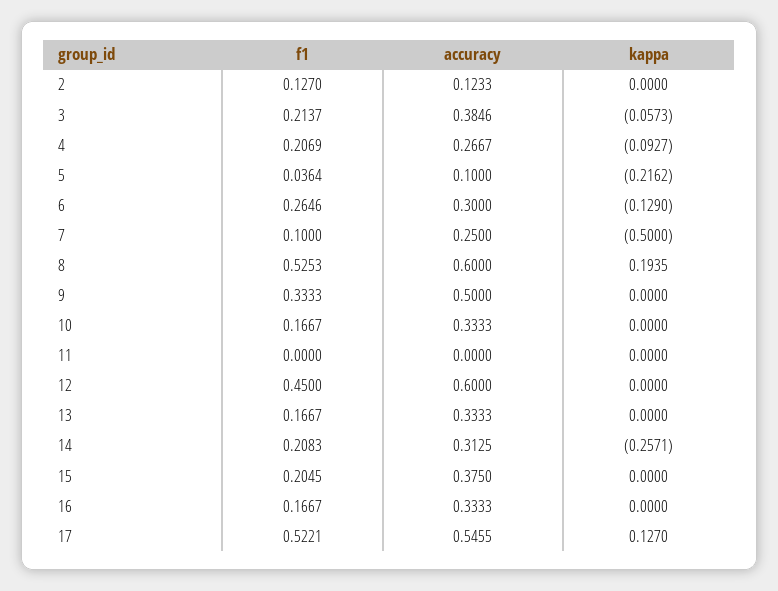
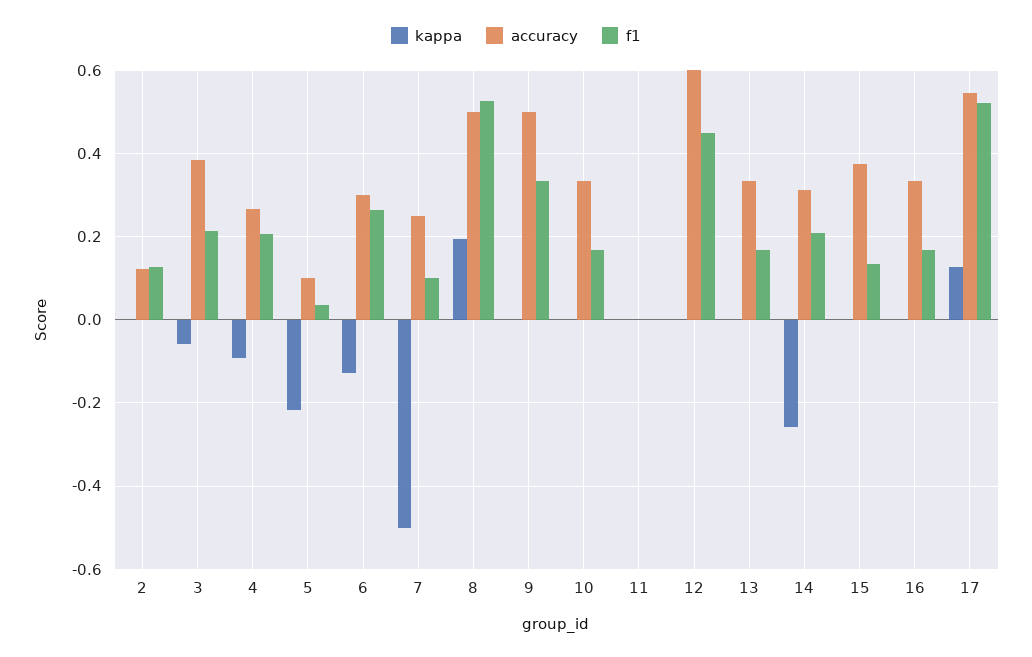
accuracy, 8: 0.6 -> 0.5
f1, 15: 0.2045 -> 0.14

